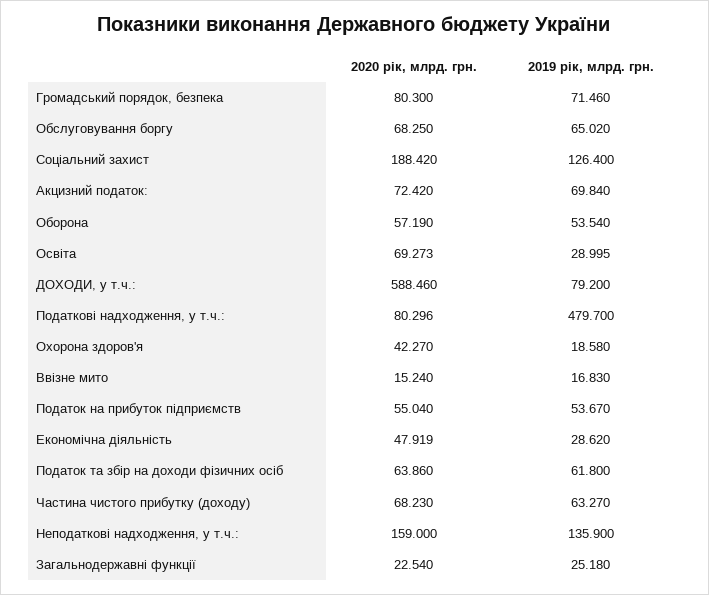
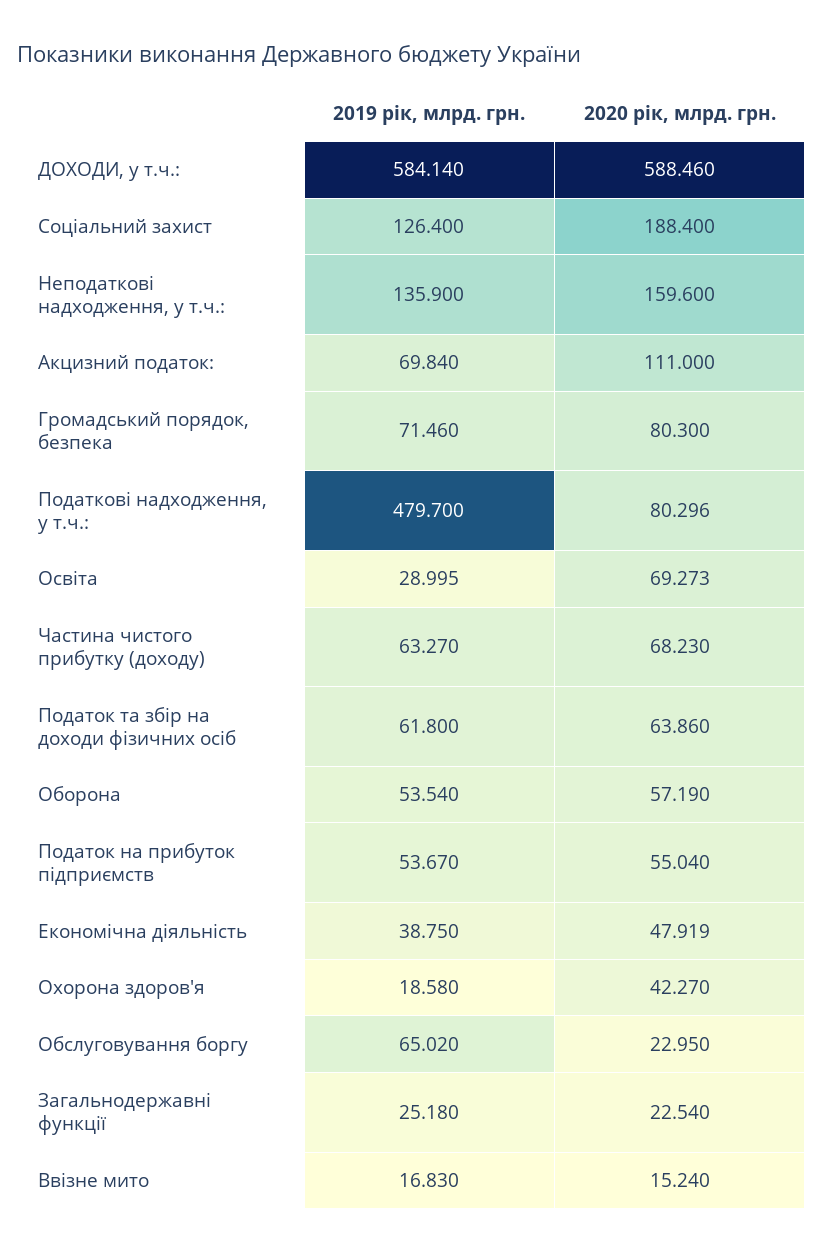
2020 рік, млрд. грн., Обслуговування боргу: 68.25 -> 22.95
2020 рік, млрд. грн., Соціальний захист: 188.42 -> 188.4
2020 рік, млрд. грн., Акцизний податок:: 72.42 -> 111
2019 рік, млрд. грн., ДОХОДИ, у т.ч.:: 79.2 -> 584.14
2019 рік, млрд. грн., Економічна діяльність: 28.62 -> 38.75
2020 рік, млрд. грн., Неподаткові надходження, у т.ч.:: 159 -> 159.6

